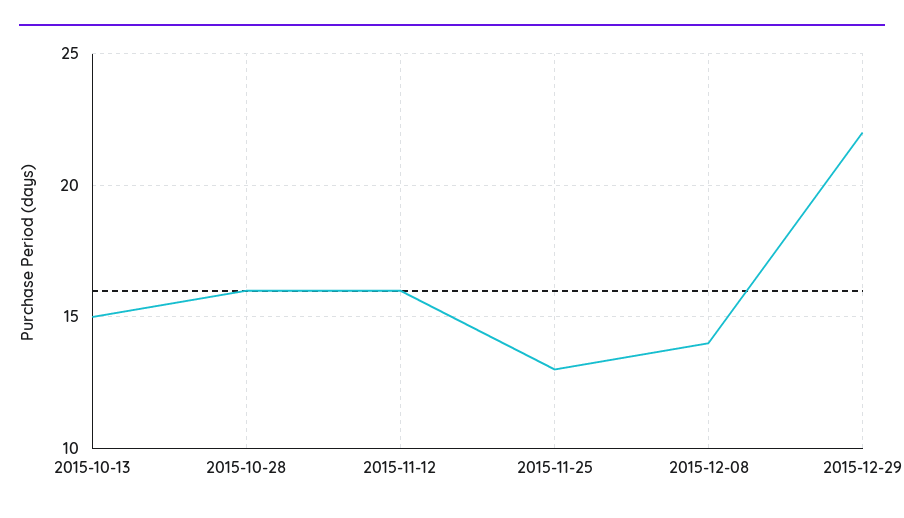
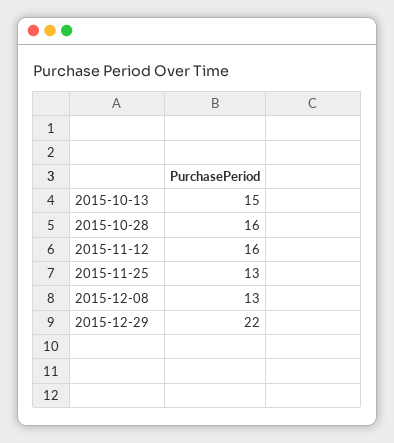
2015-12-08: 14 -> 13

